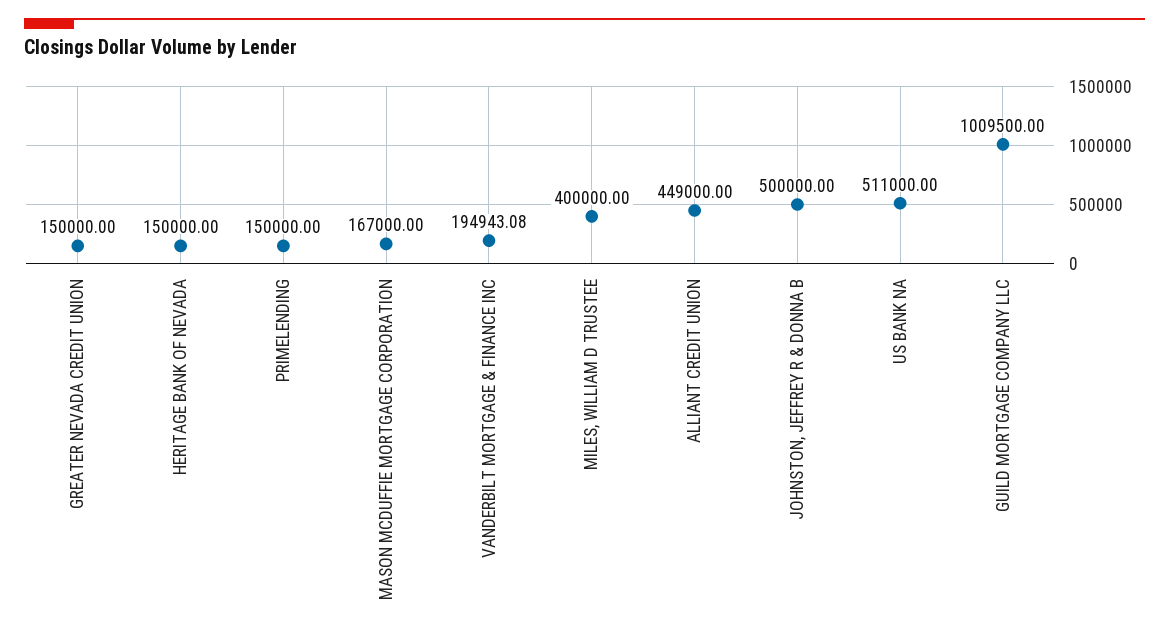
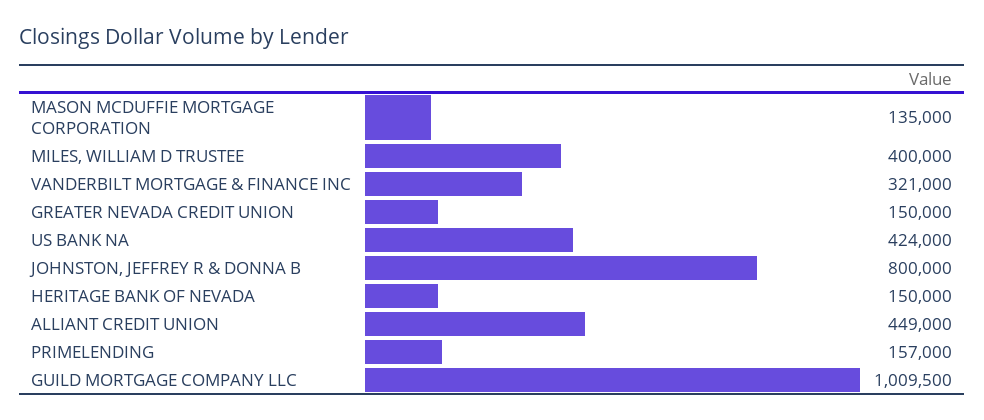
PRIMELENDING: 150000 -> 157000
MASON MCDUFFIE MORTGAGE CORPORATION: 167000 -> 135000
VANDERBILT MORTGAGE & FINANCE INC: 194943.08 -> 321000
JOHNSTON, JEFFREY R & DONNA B: 500000 -> 800000
US BANK NA: 511000 -> 424000

